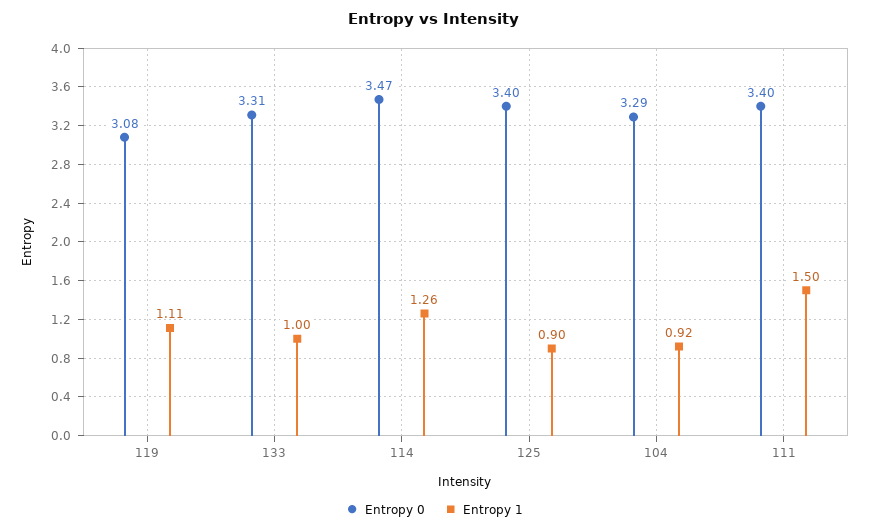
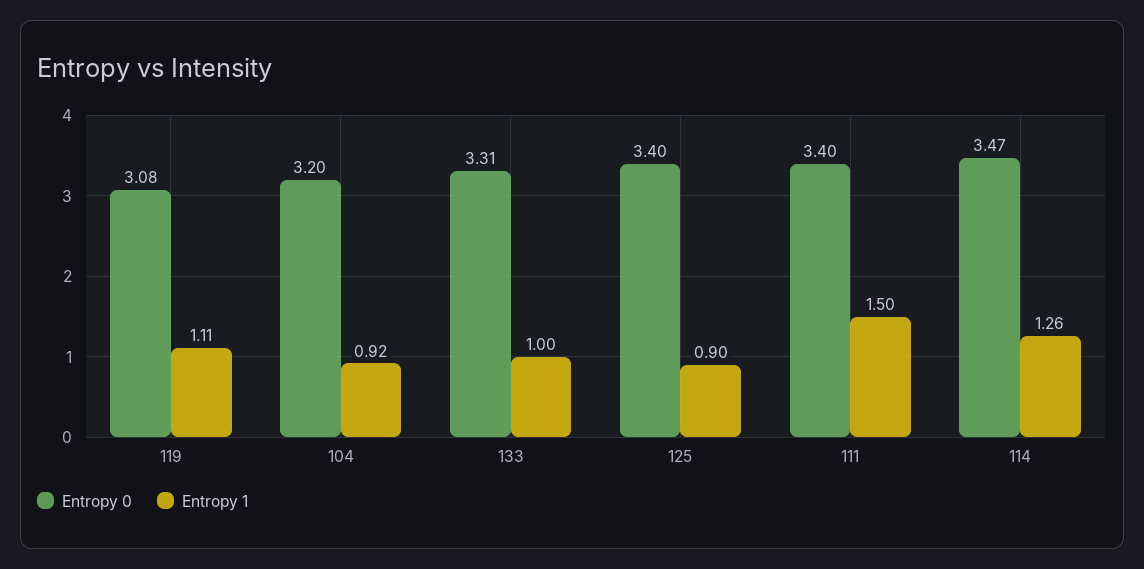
Entropy 0, 104: 3.29 -> 3.2

